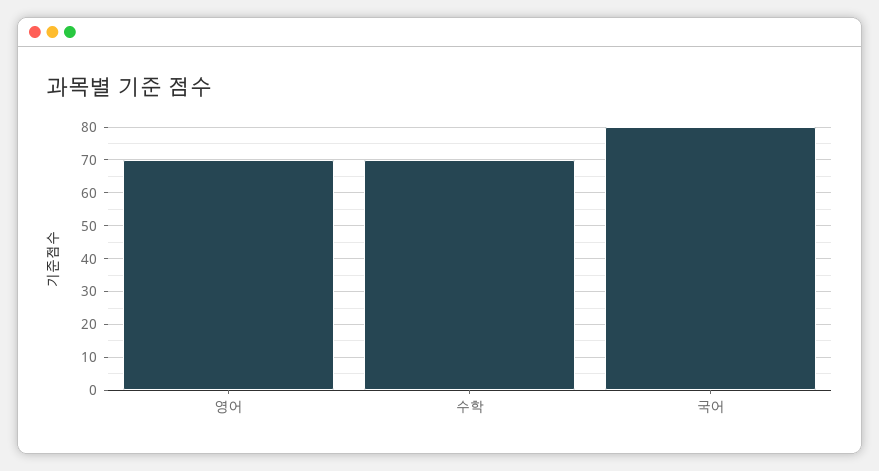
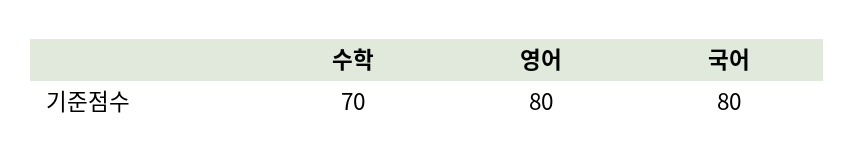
영어: 70 -> 80

